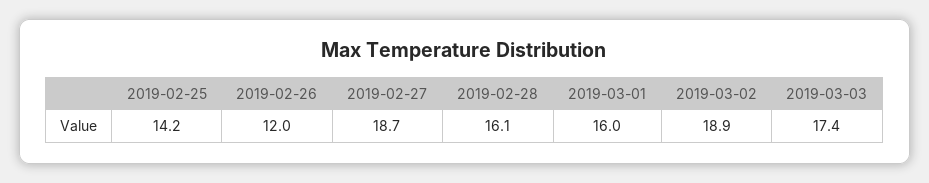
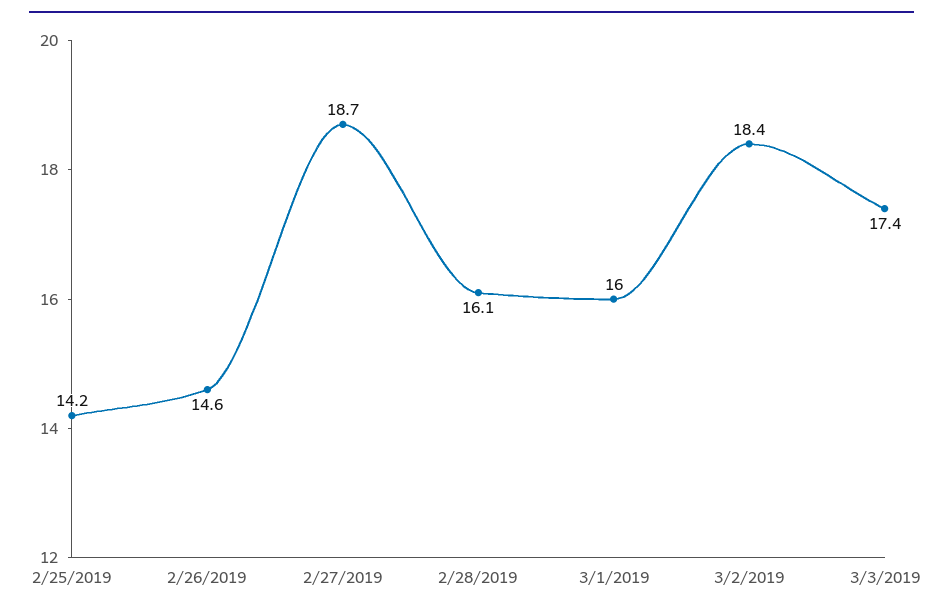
2019-02-26: 12 -> 14.6
2019-03-02: 18.9 -> 18.4

